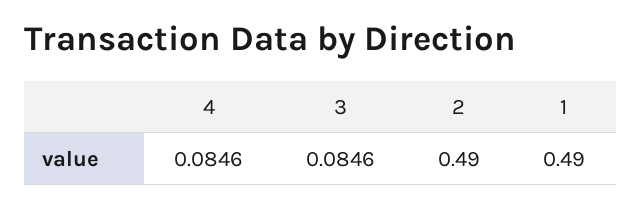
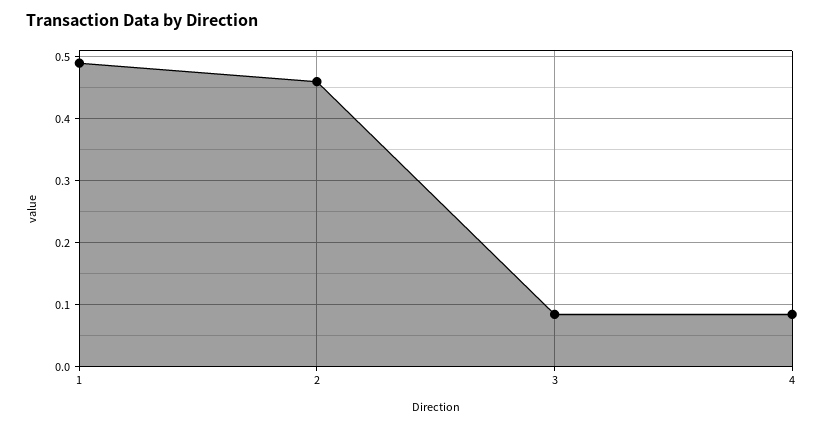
2: 0.49 -> 0.46

